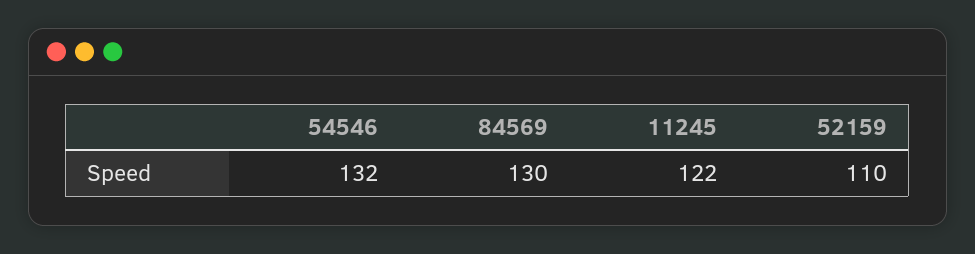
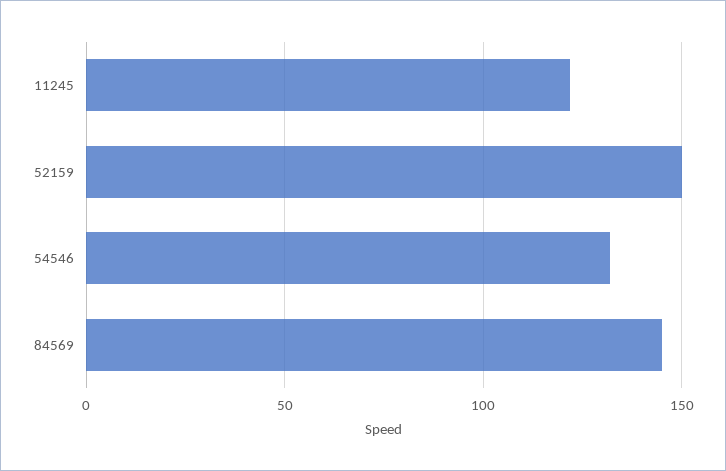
84569: 130 -> 145
52159: 110 -> 150

